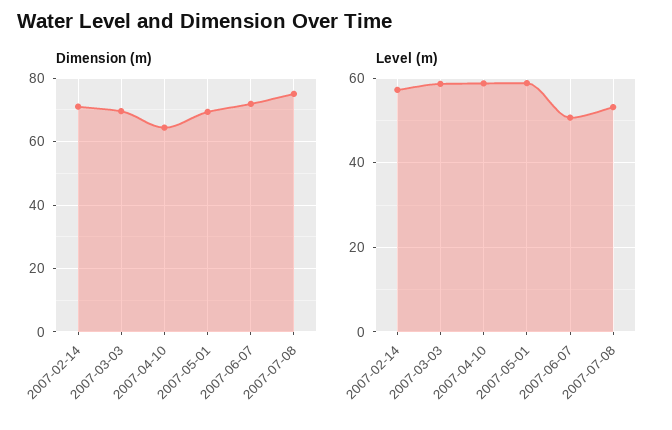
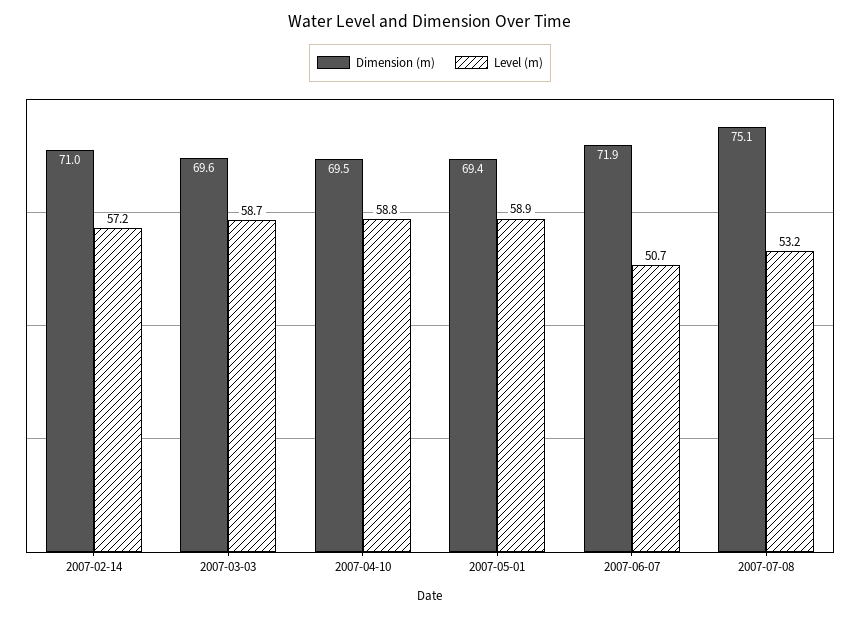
Dimension (m), 2007-04-10: 64 -> 69.5

